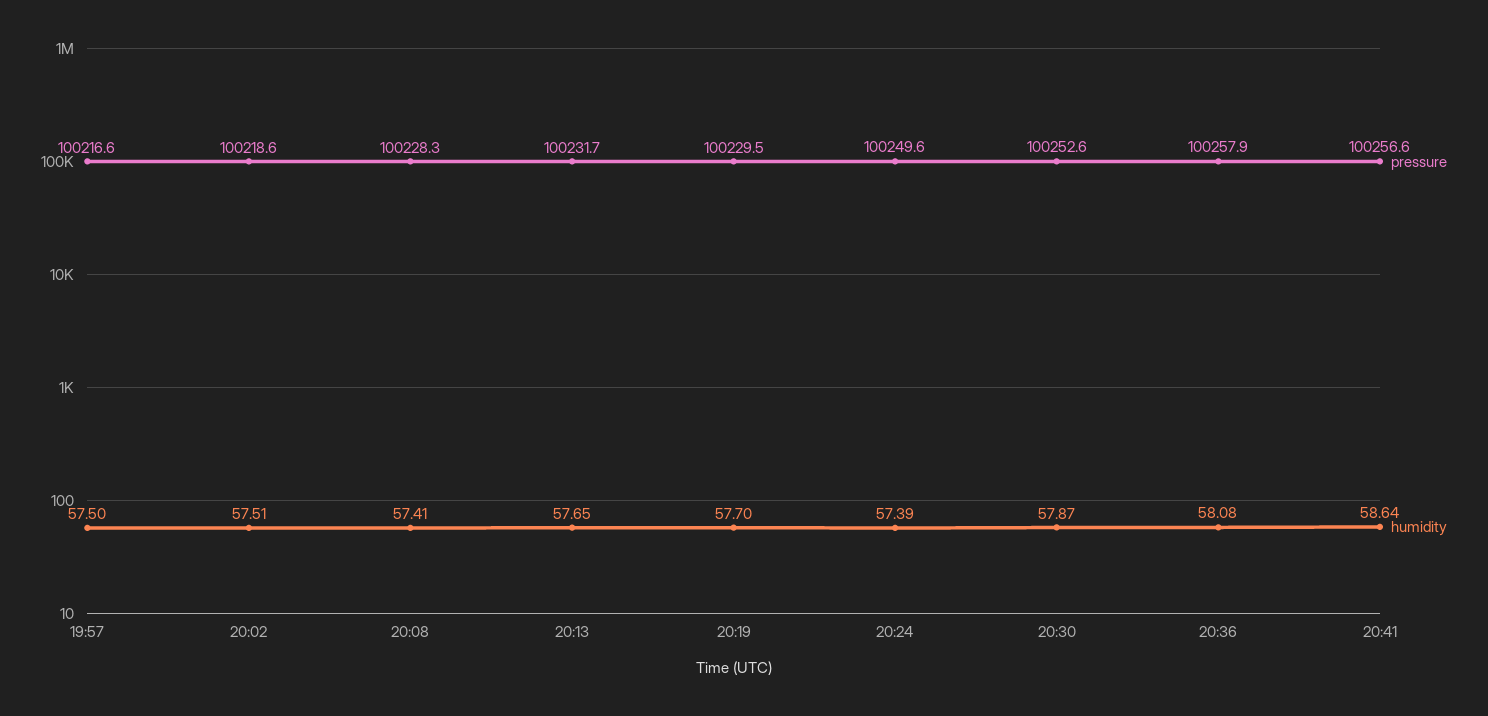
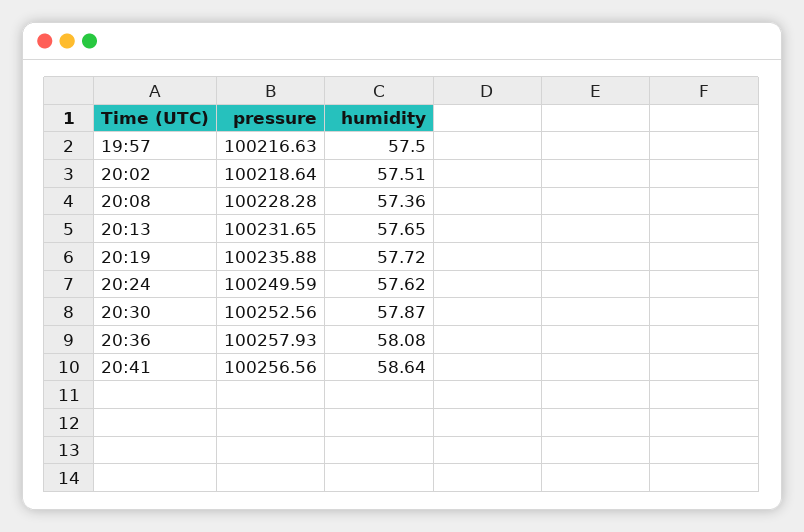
humidity, 20:08: 57.41 -> 57.36
pressure, 20:19: 100229.5 -> 100235.88
humidity, 20:19: 57.7 -> 57.72
humidity, 20:24: 57.39 -> 57.62

